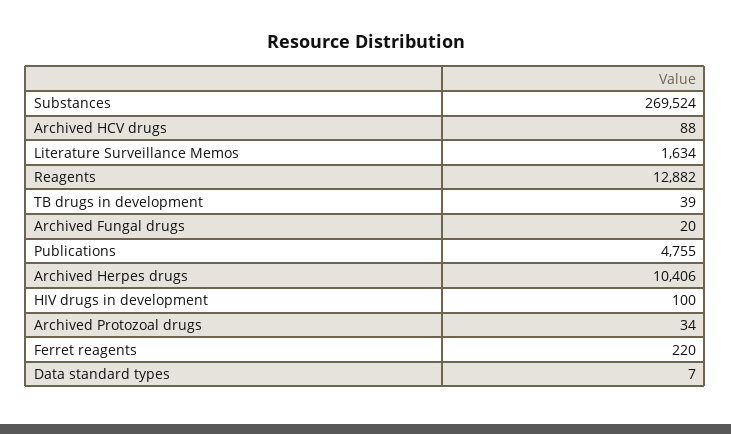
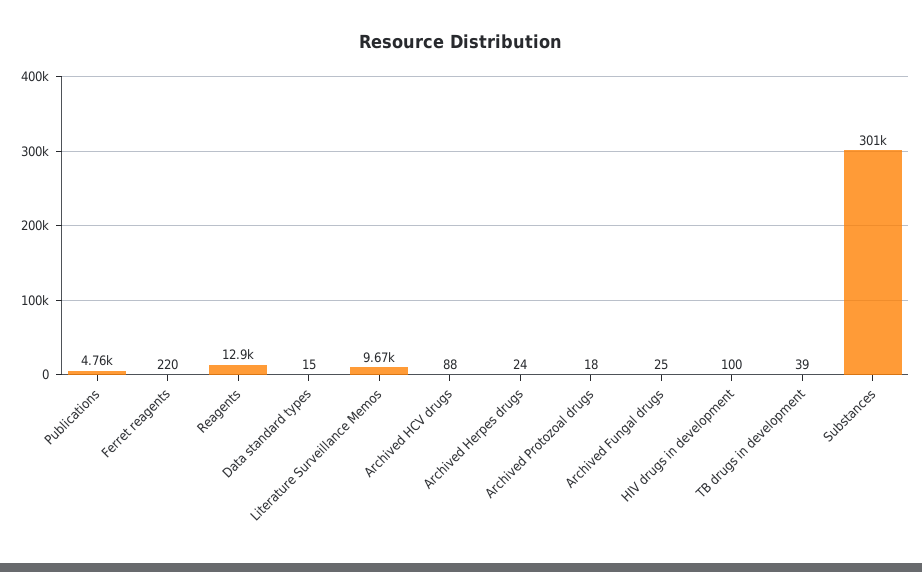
Substances: 269524 -> 301000
Literature Surveillance Memos: 1634 -> 9670
Archived Fungal drugs: 20 -> 25
Archived Herpes drugs: 10406 -> 24
Archived Protozoal drugs: 34 -> 18
Data standard types: 7 -> 15

